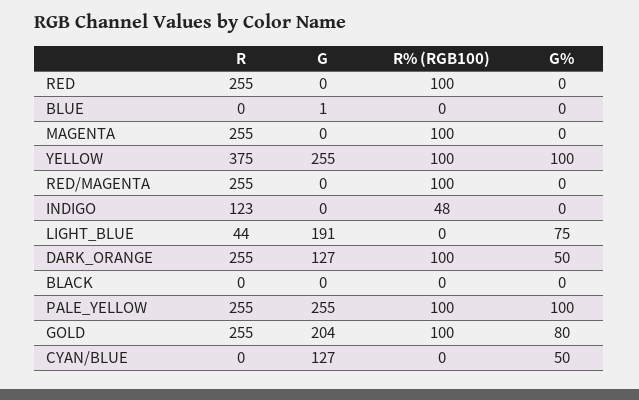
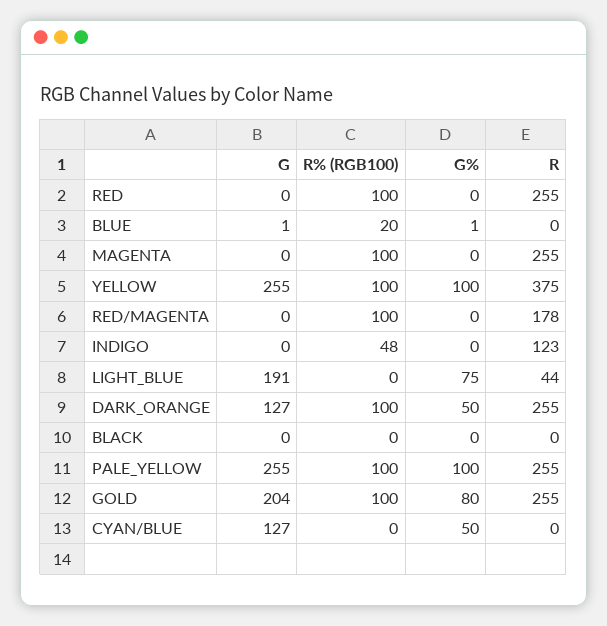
R% (RGB100), BLUE: 0 -> 20
G%, BLUE: 0 -> 1
R, RED/MAGENTA: 255 -> 178

